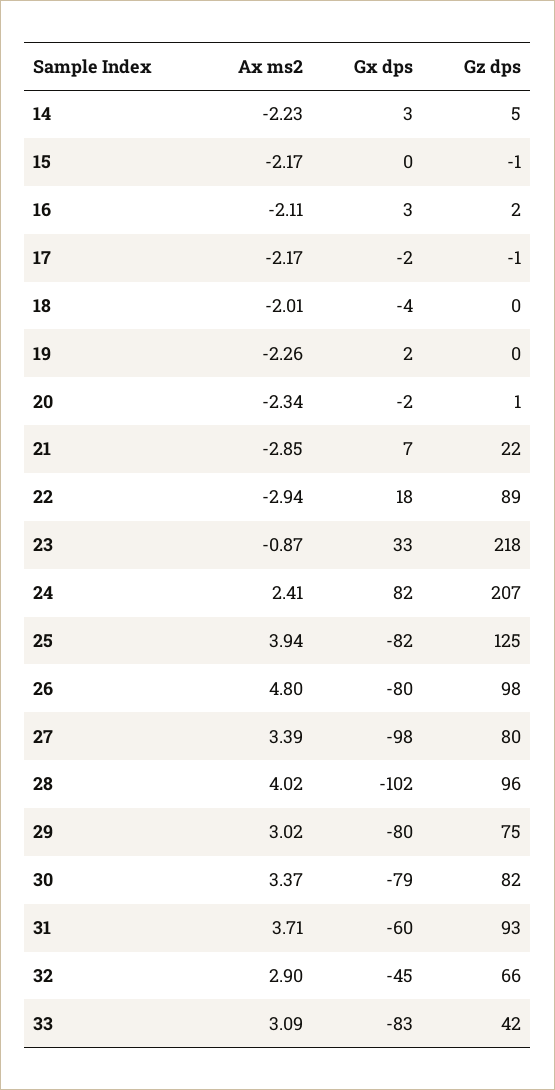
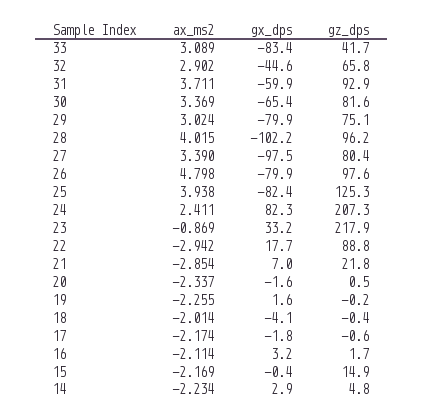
Gz dps, 15: -1 -> 14.9
Gx dps, 30: -79 -> -65.4

